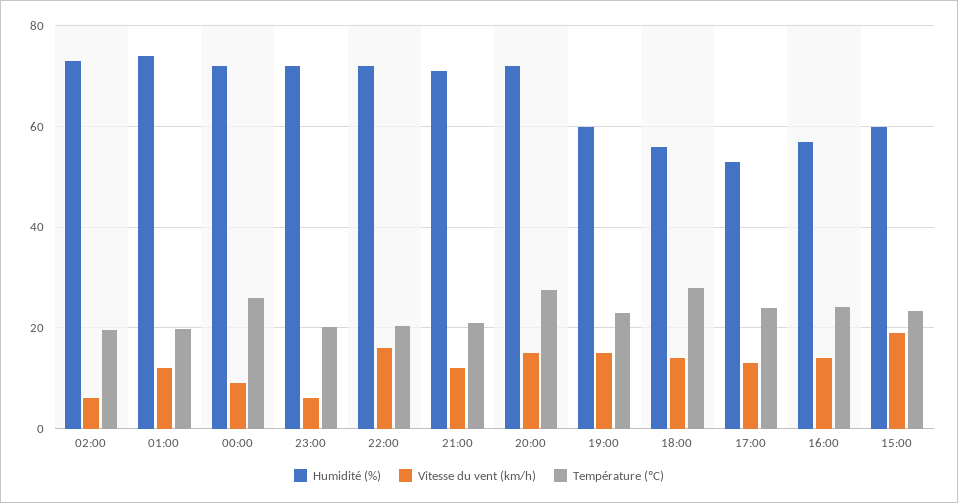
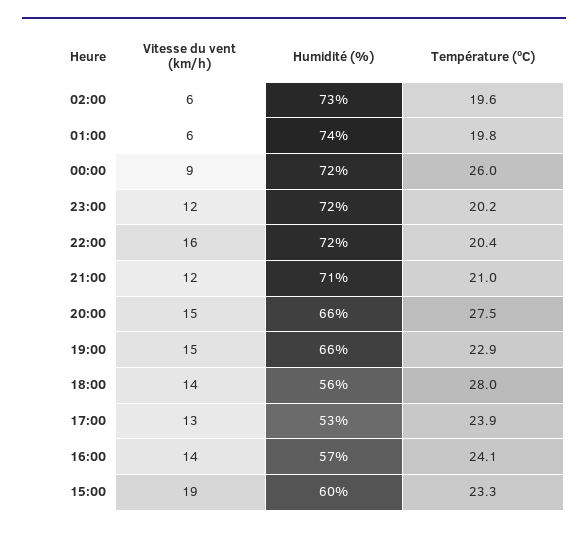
Vitesse du vent (km/h), 01:00: 12 -> 6
Vitesse du vent (km/h), 23:00: 6 -> 12
Humidité (%), 20:00: 72 -> 66
Humidité (%), 19:00: 60 -> 66

